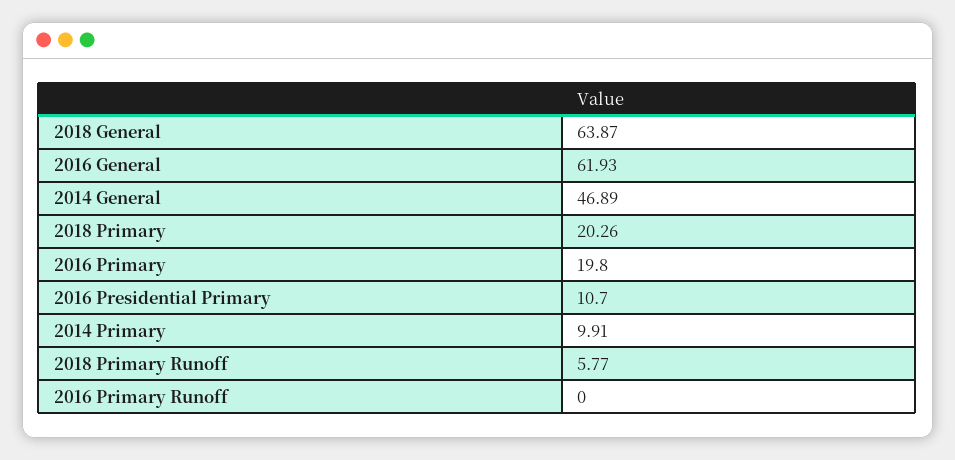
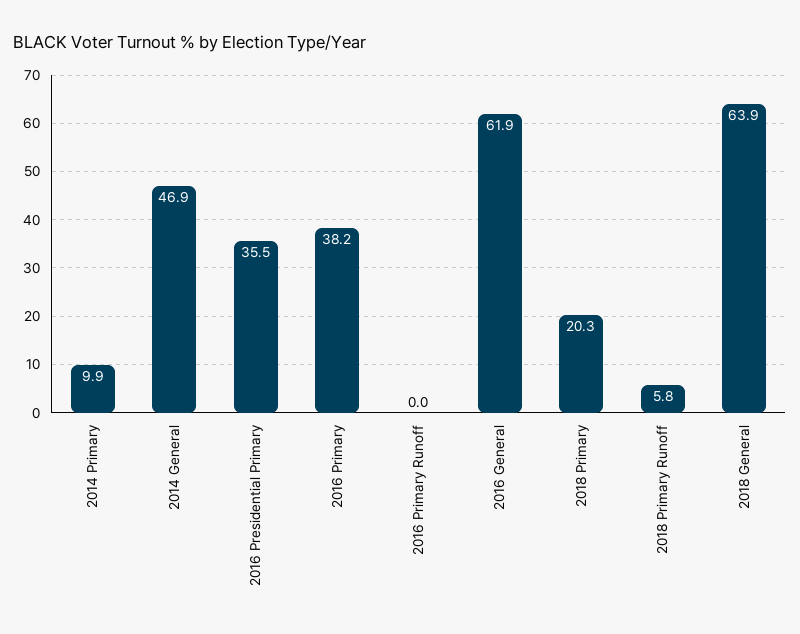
2016 Primary: 19.8 -> 38.2
2016 Presidential Primary: 10.7 -> 35.5

